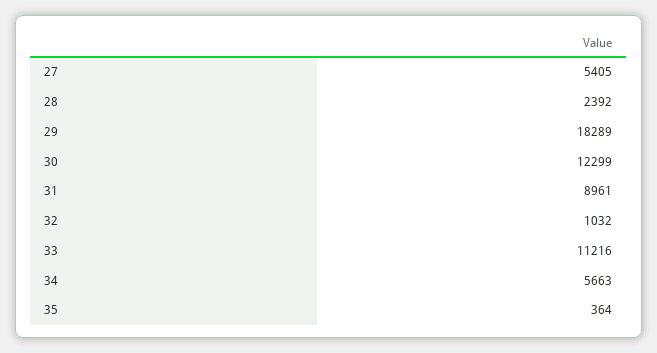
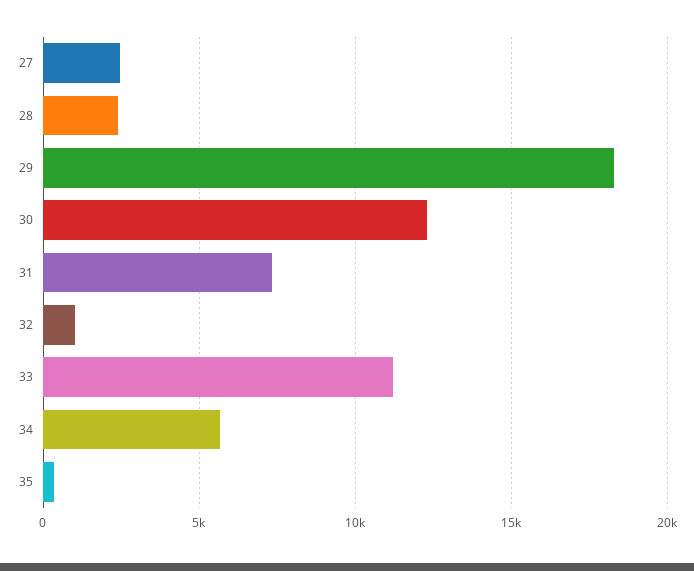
27: 5405 -> 2500
31: 8961 -> 7500

